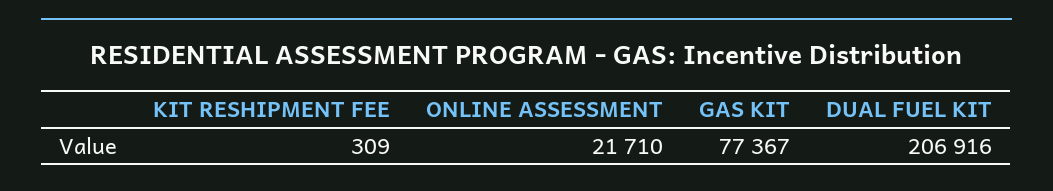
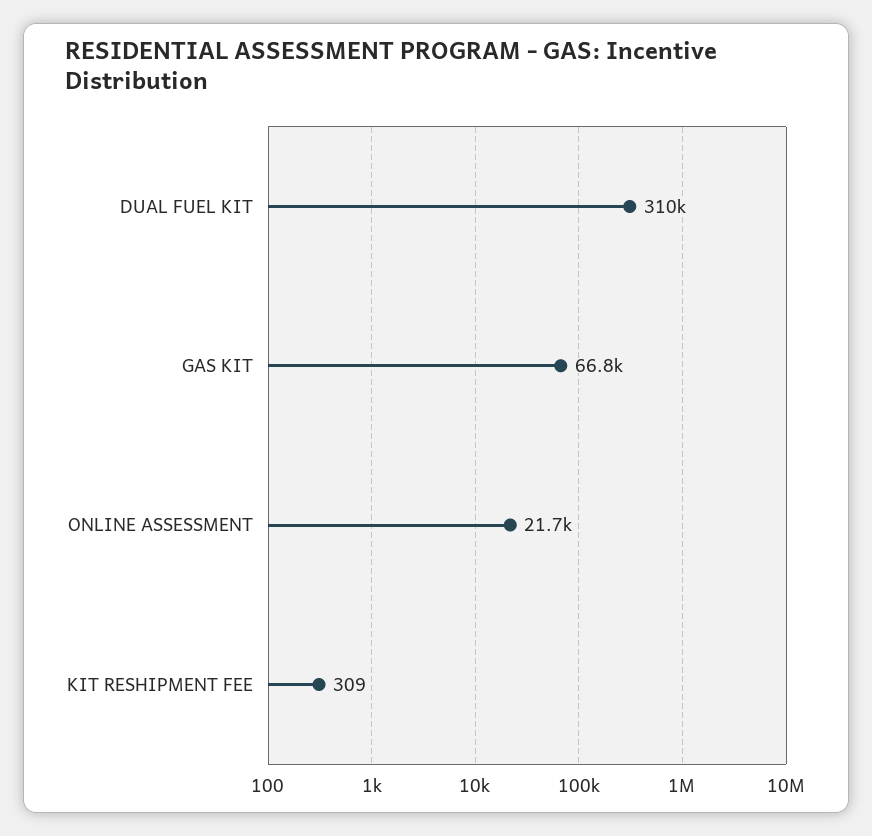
GAS KIT: 77367 -> 66800
DUAL FUEL KIT: 206916 -> 310000

